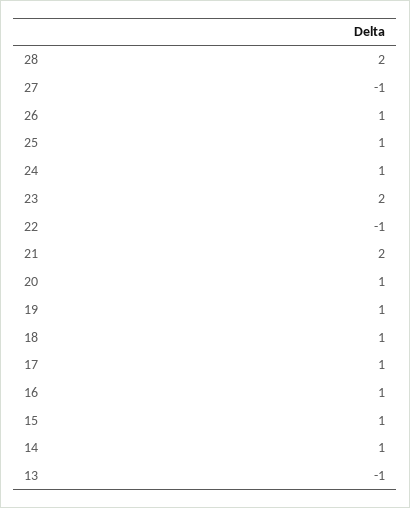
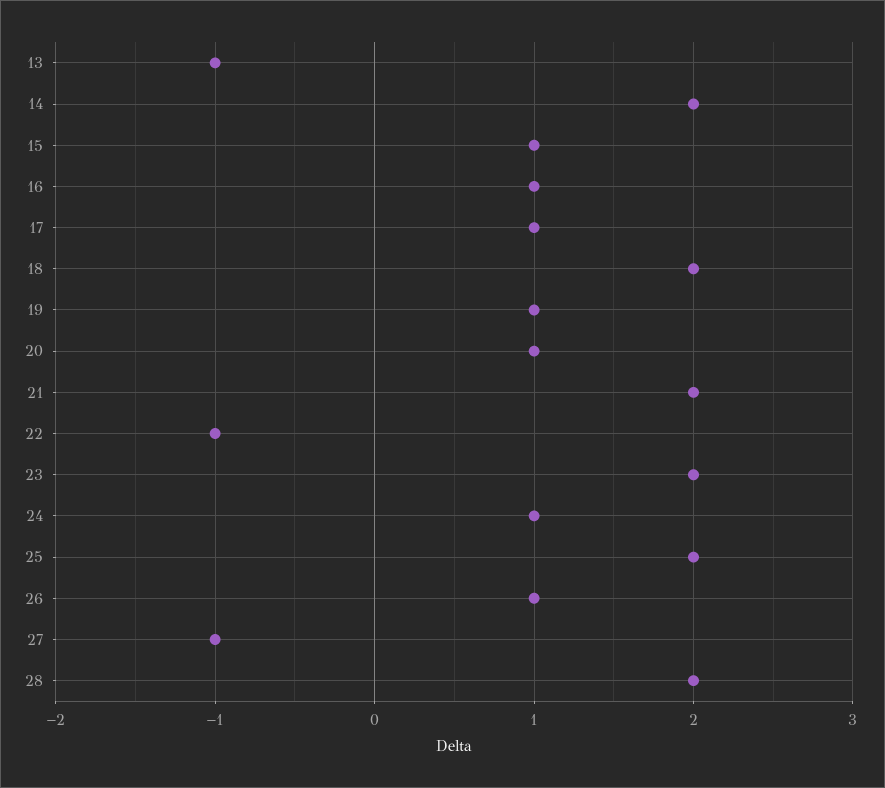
25: 1 -> 2
18: 1 -> 2
14: 1 -> 2

